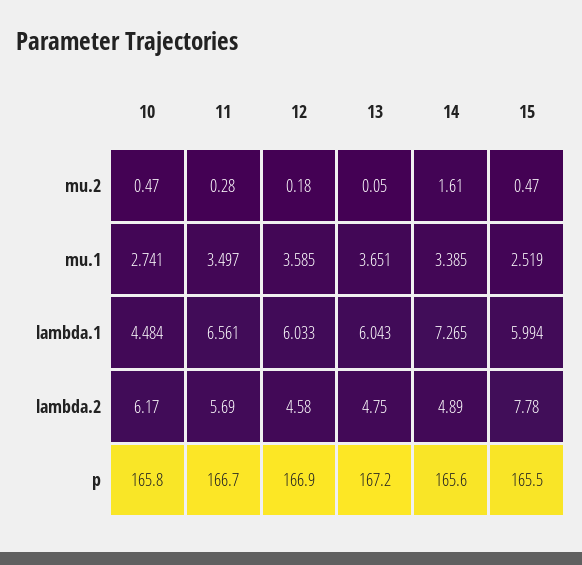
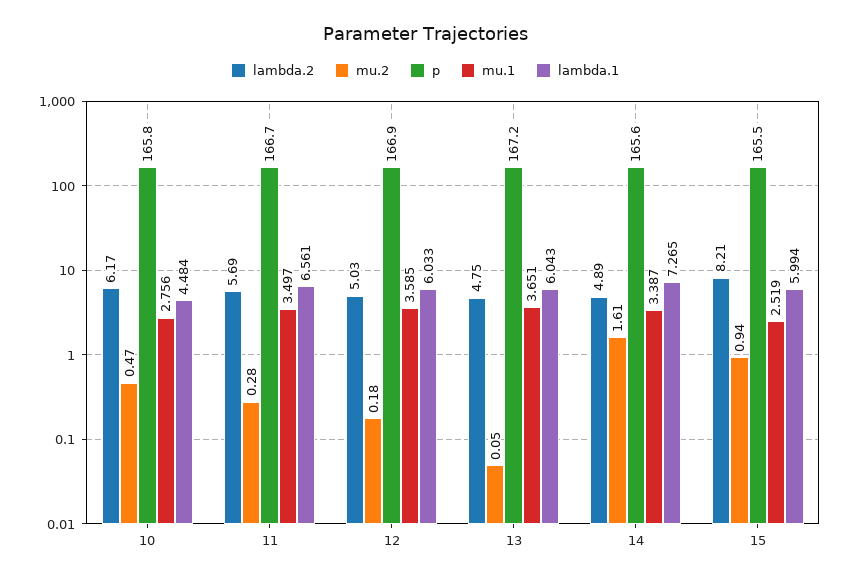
mu.2, 15: 0.47 -> 0.94
mu.1, 10: 2.741 -> 2.756
mu.1, 14: 3.385 -> 3.387
lambda.2, 12: 4.58 -> 5.03
lambda.2, 15: 7.78 -> 8.21

